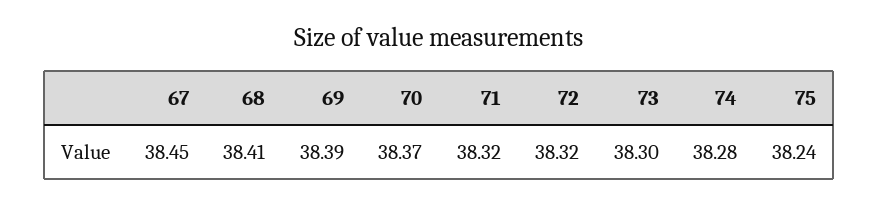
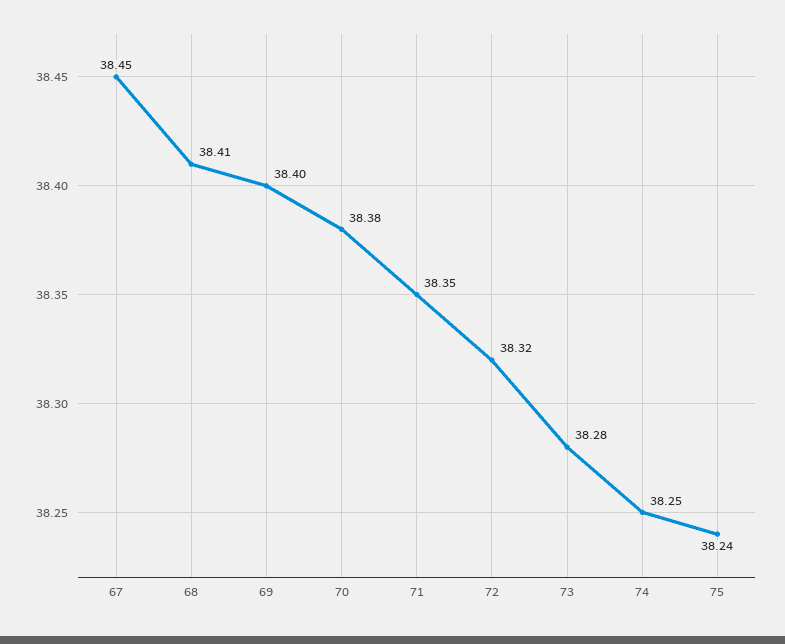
69: 38.39 -> 38.4
70: 38.37 -> 38.38
71: 38.32 -> 38.35
73: 38.3 -> 38.28
74: 38.28 -> 38.25

